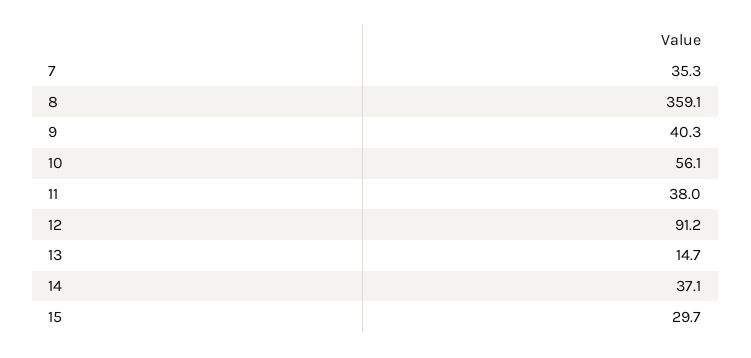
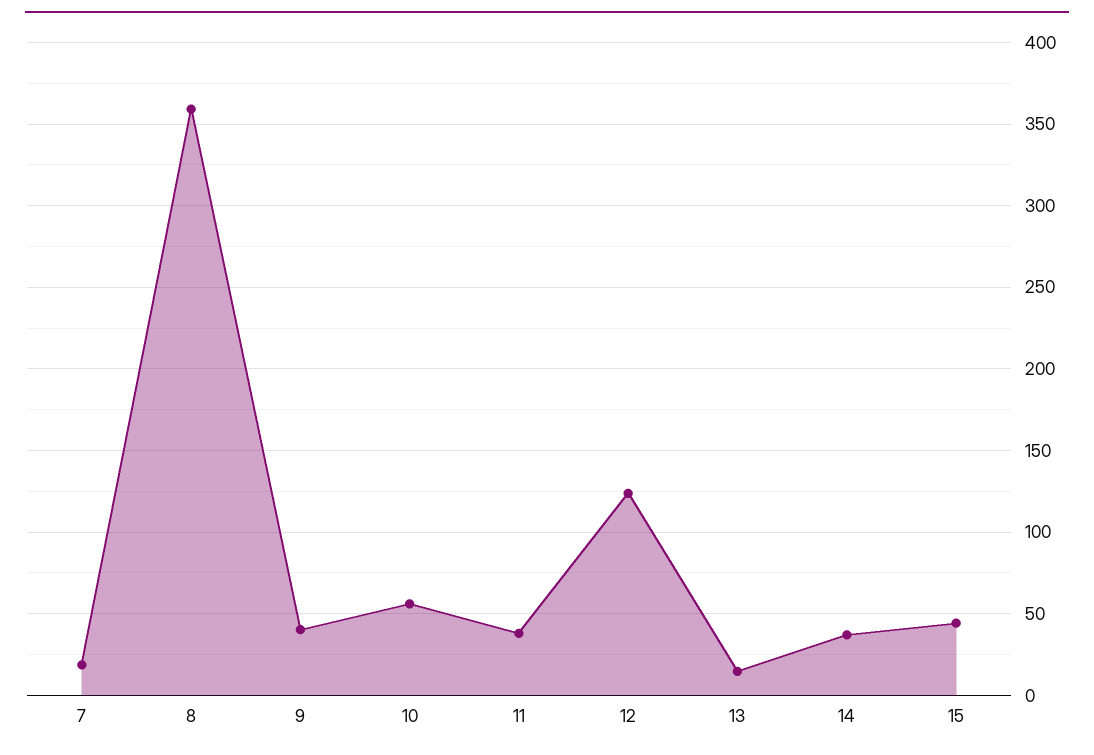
7: 35.3 -> 20
12: 91.2 -> 125
15: 29.7 -> 45

